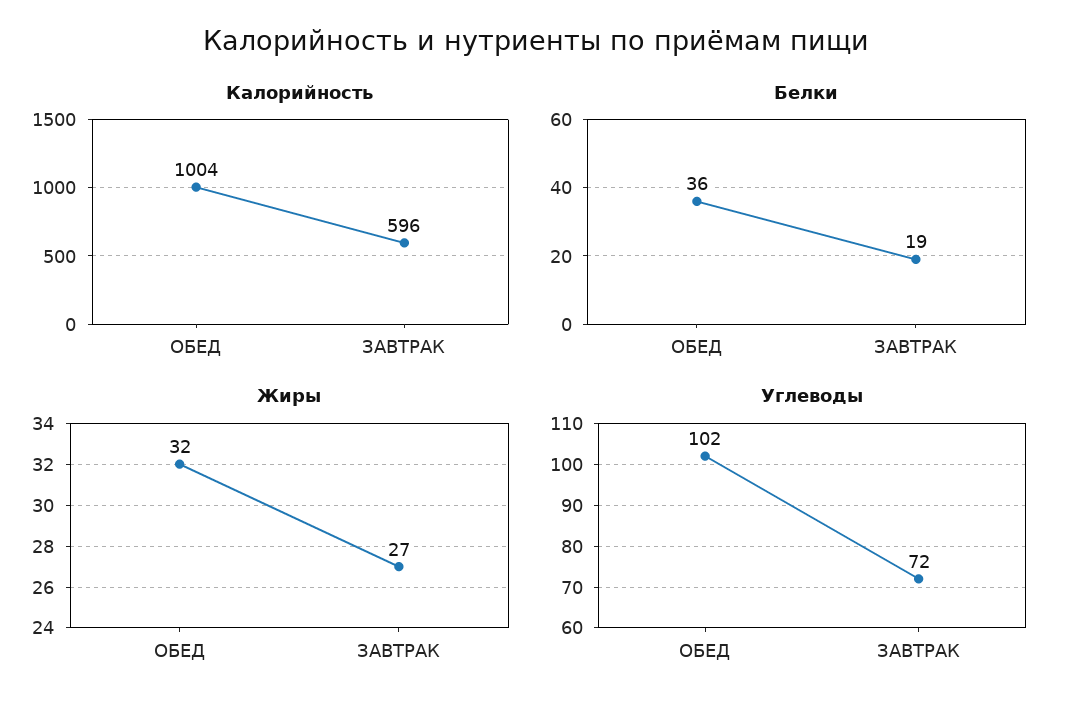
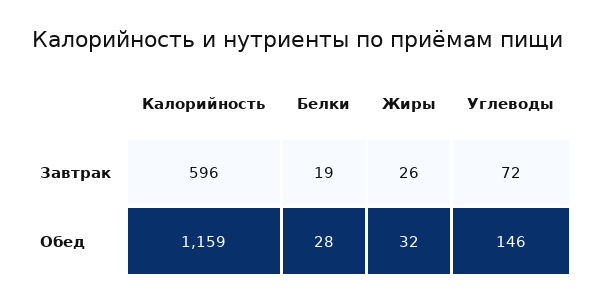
Калорийность, ОБЕД: 1004 -> 1159
Белки, ОБЕД: 36 -> 28
Жиры, ЗАВТРАК: 27 -> 26
Углеводы, ОБЕД: 102 -> 146

